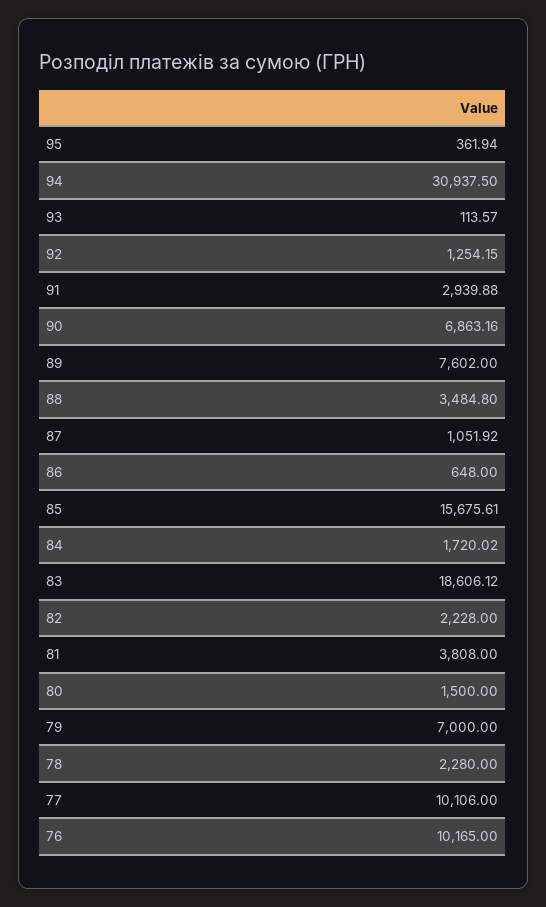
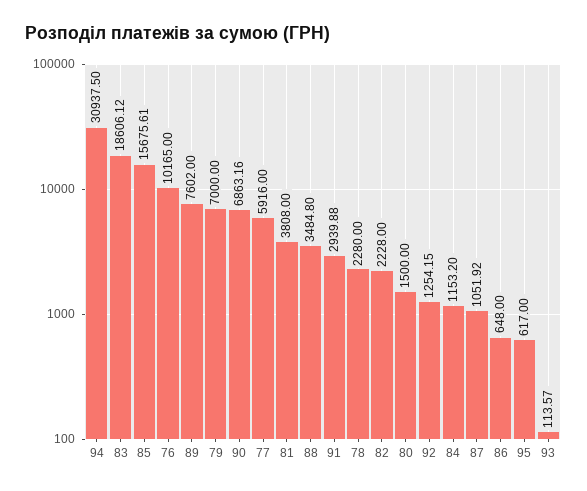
95: 361.94 -> 617
84: 1720.02 -> 1153.2
77: 10106 -> 5916

